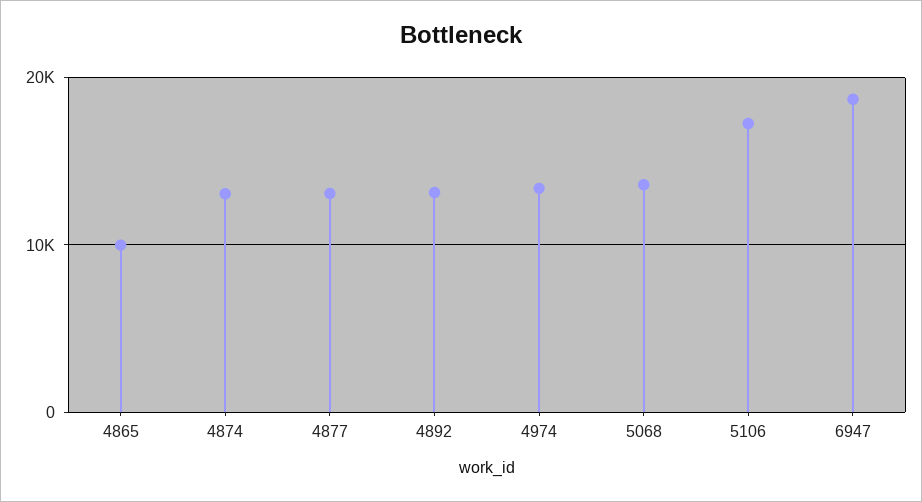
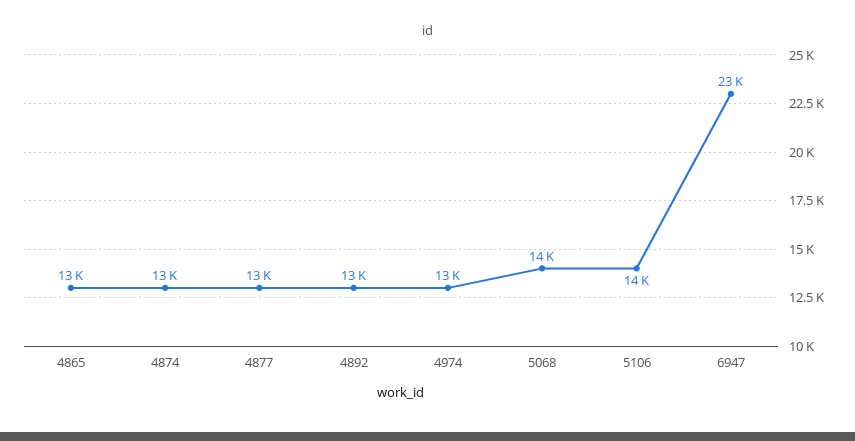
4865: 10000 -> 13000
5106: 17000 -> 14000
6947: 19000 -> 23000

